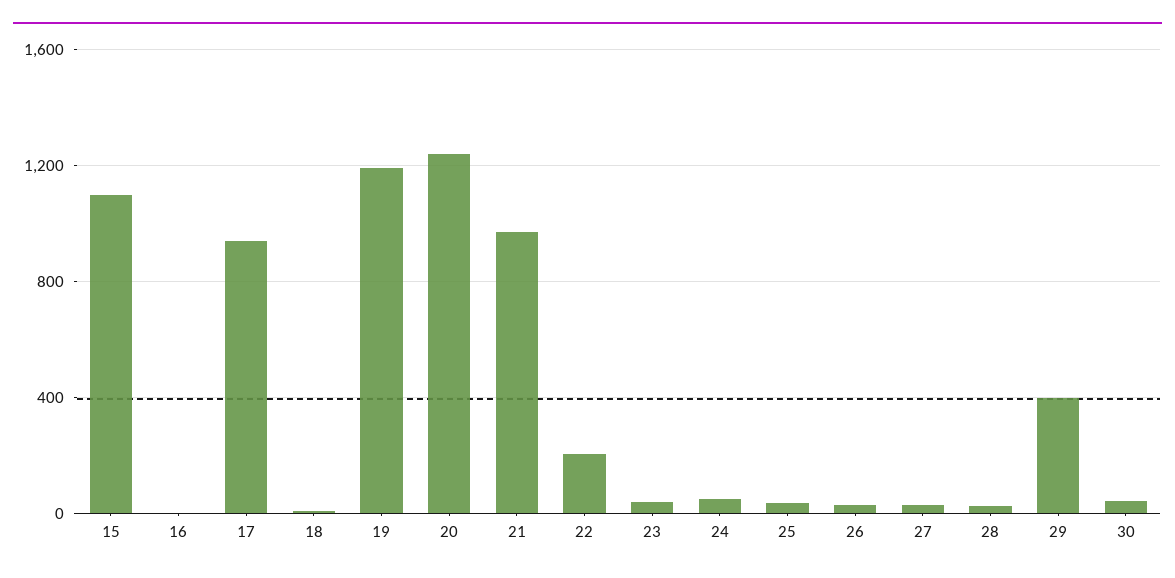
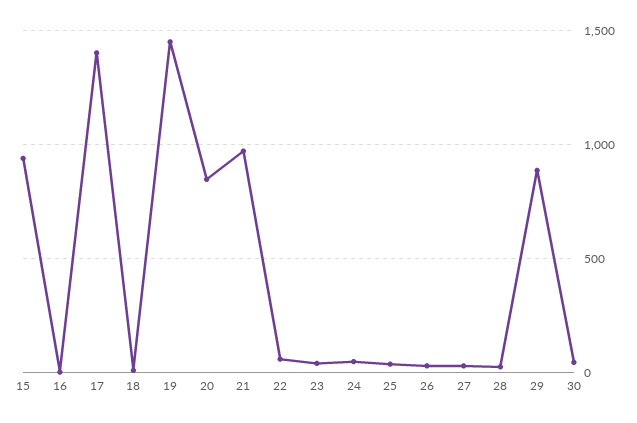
15: 1100 -> 950
17: 950 -> 1400
19: 1200 -> 1450
20: 1250 -> 850
22: 200 -> 50
29: 400 -> 900

